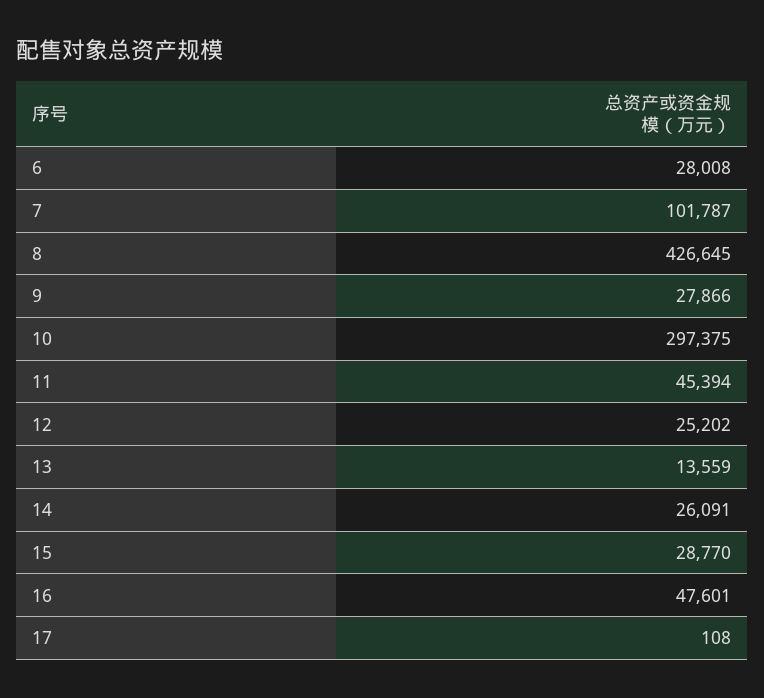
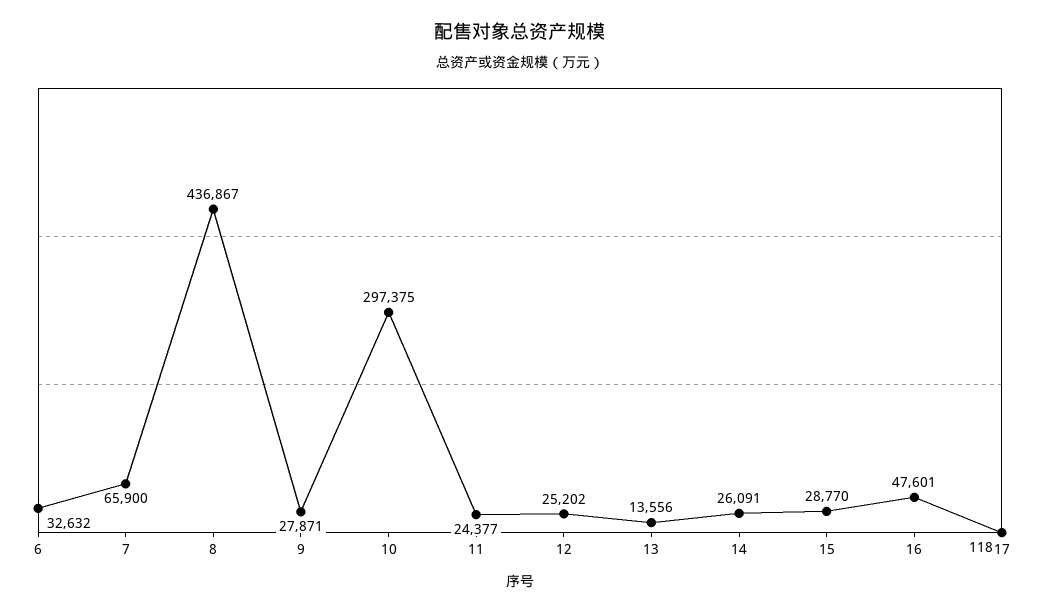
6: 28008 -> 32632
7: 101787 -> 65900
8: 426645 -> 436867
9: 27866 -> 27871
11: 45394 -> 24377
13: 13559 -> 13556
17: 108 -> 118

